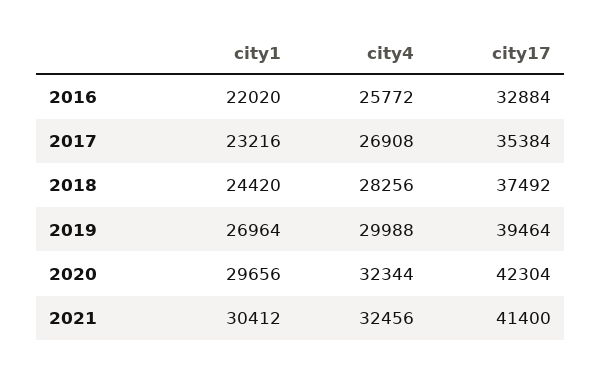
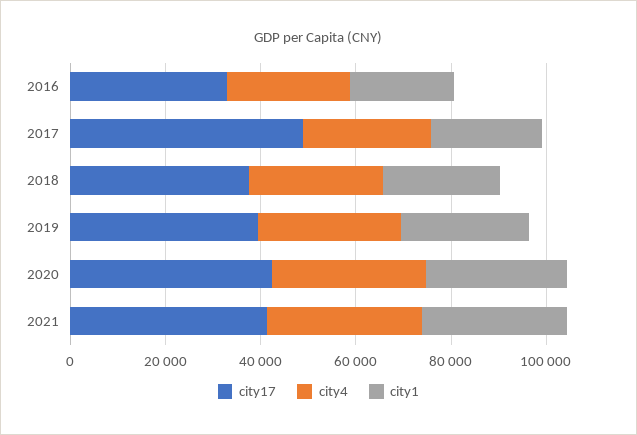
city17, 2017: 35384 -> 50000

